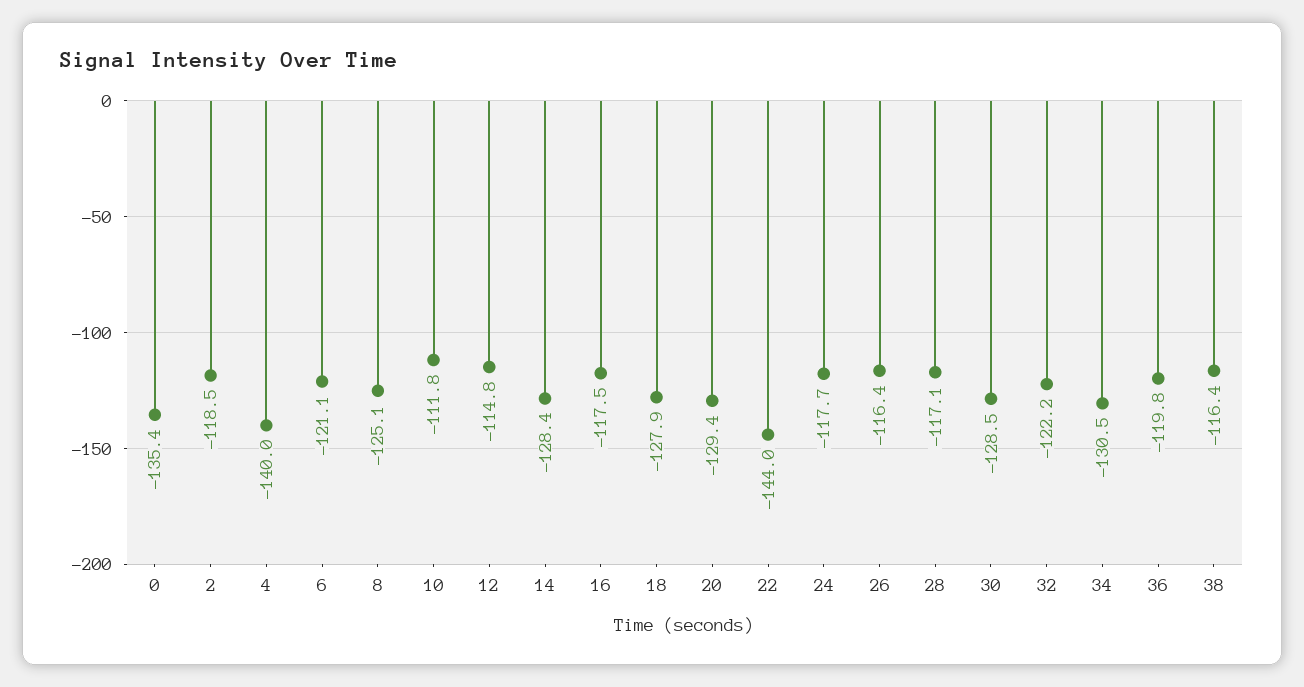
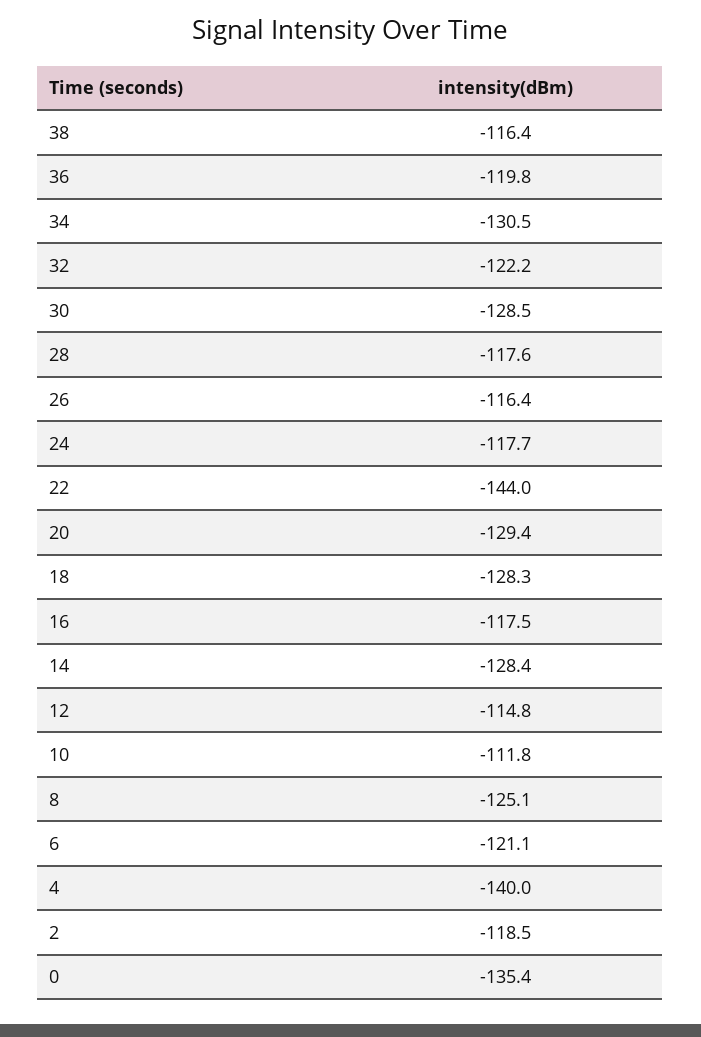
18: -127.9 -> -128.3
28: -117.1 -> -117.6

